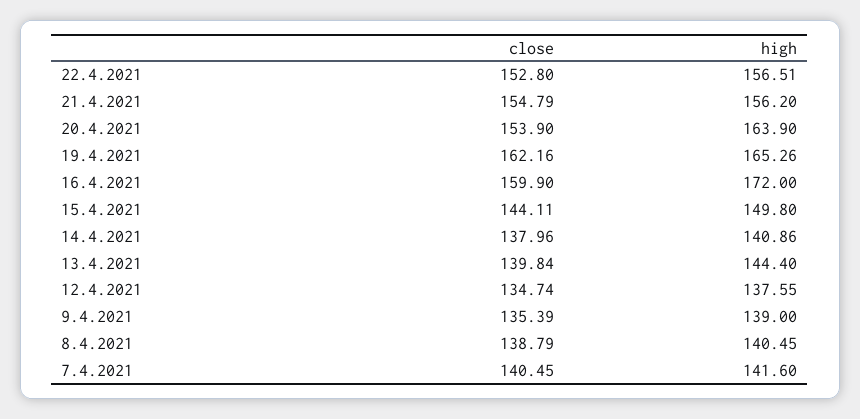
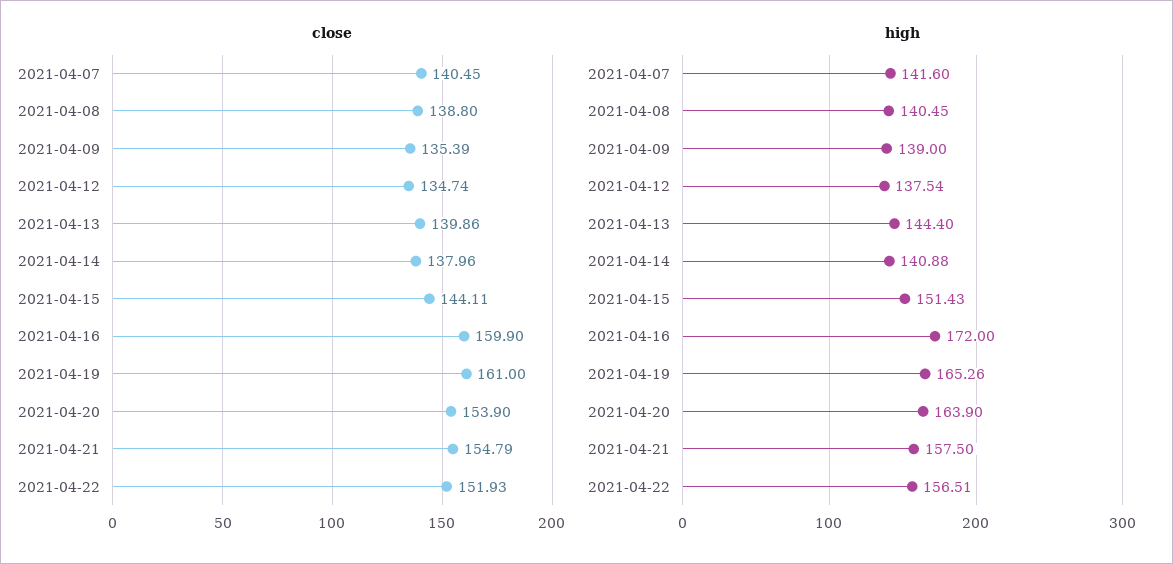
close, 22.4.2021: 152.8 -> 151.93
high, 21.4.2021: 156.2 -> 157.5
close, 19.4.2021: 162.16 -> 161
high, 15.4.2021: 149.8 -> 151.43
high, 14.4.2021: 140.86 -> 140.88
close, 13.4.2021: 139.84 -> 139.86
high, 12.4.2021: 137.55 -> 137.54
close, 8.4.2021: 138.79 -> 138.8

